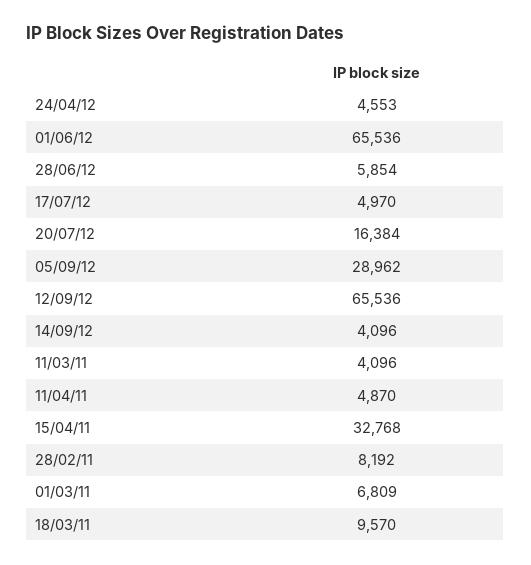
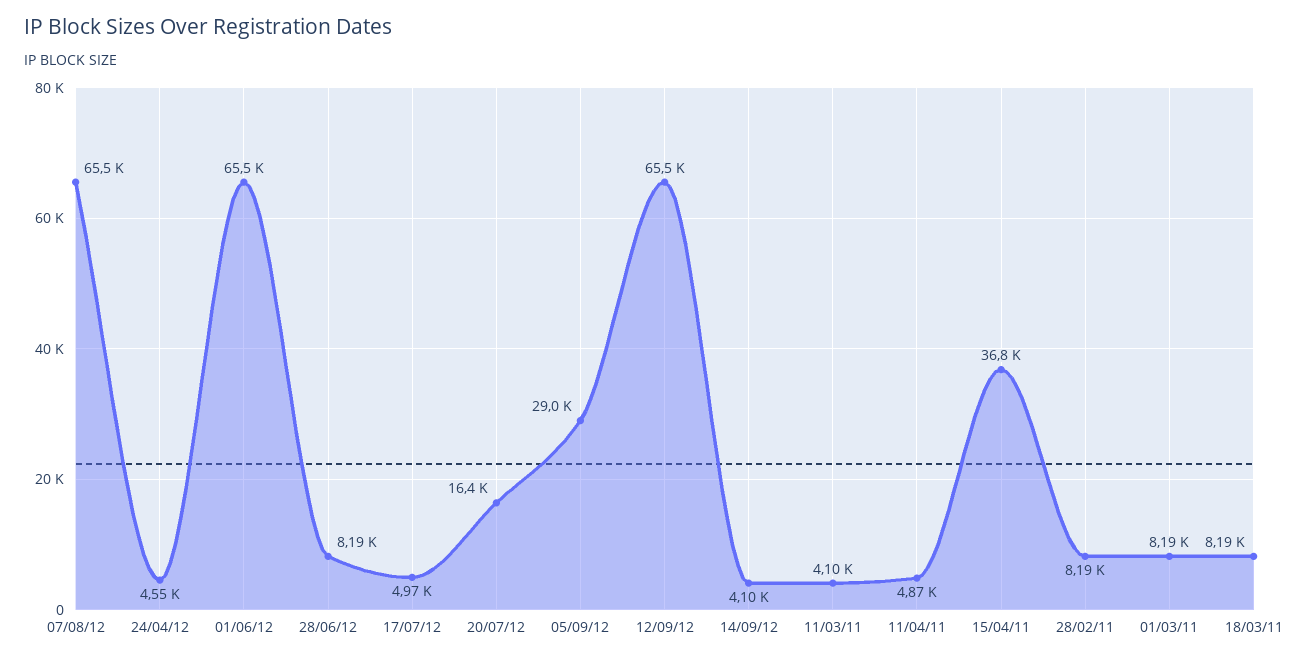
28/06/12: 5854 -> 8190
15/04/11: 32768 -> 36800
01/03/11: 6809 -> 8190
18/03/11: 9570 -> 8190
07/08/12: none -> 65500

